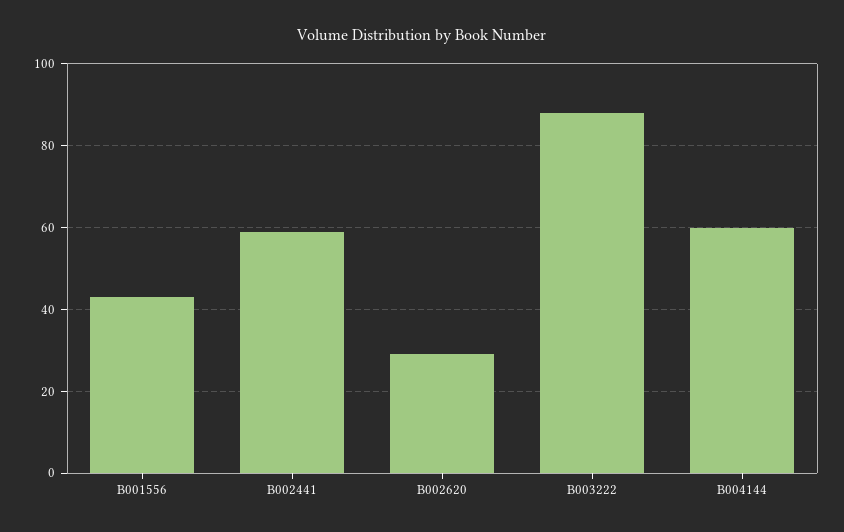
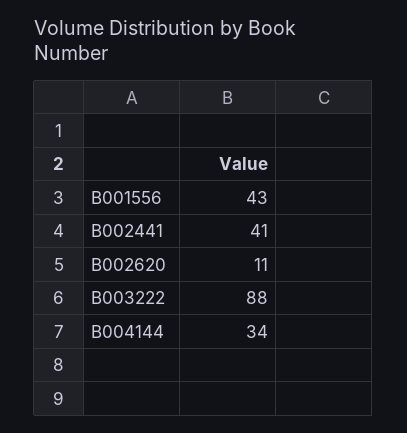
B002441: 60 -> 41
B002620: 30 -> 11
B004144: 60 -> 34

